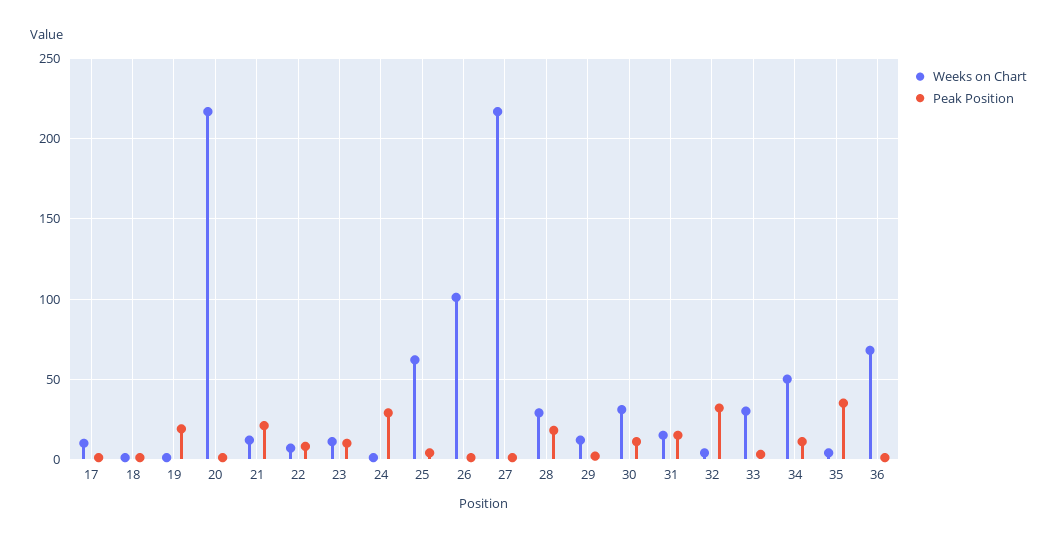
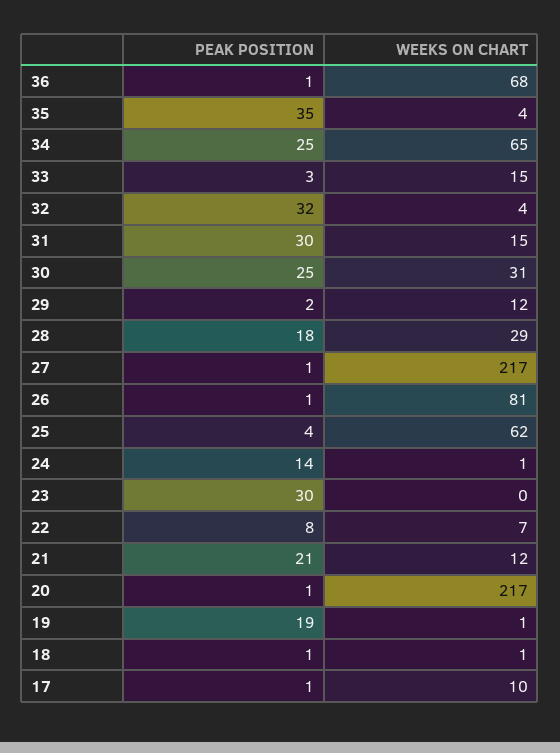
Weeks on Chart, 23: 10 -> 0
Peak Position, 23: 10 -> 30
Peak Position, 24: 30 -> 14
Weeks on Chart, 26: 100 -> 81
Peak Position, 30: 10 -> 25
Peak Position, 31: 15 -> 30
Weeks on Chart, 33: 30 -> 15
Weeks on Chart, 34: 50 -> 65
Peak Position, 34: 10 -> 25

